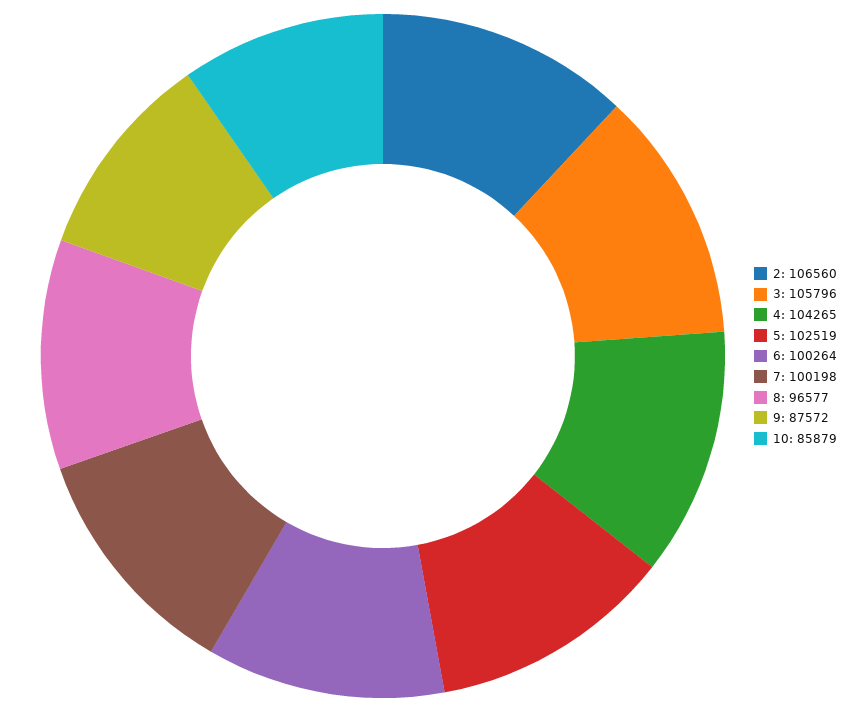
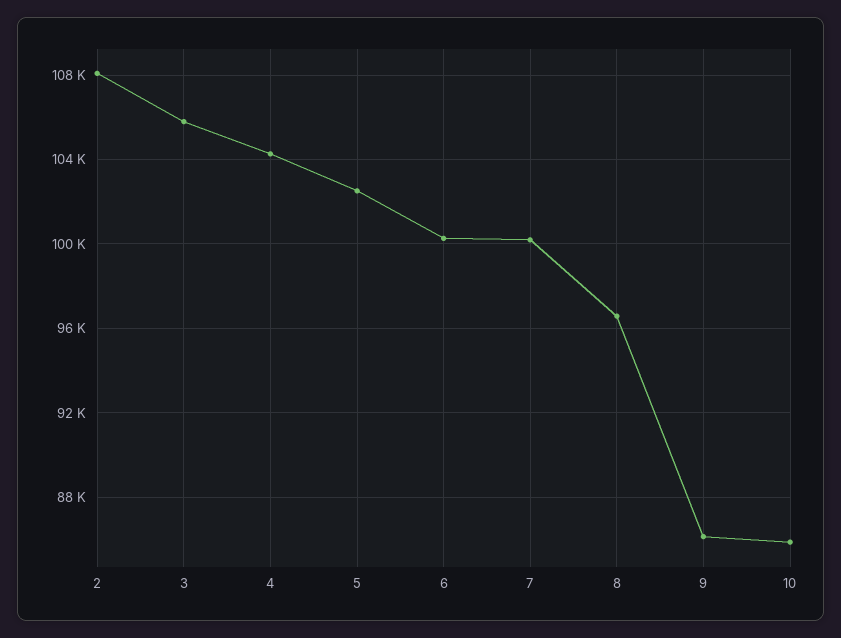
2: 106560 -> 108000
9: 87572 -> 86000

